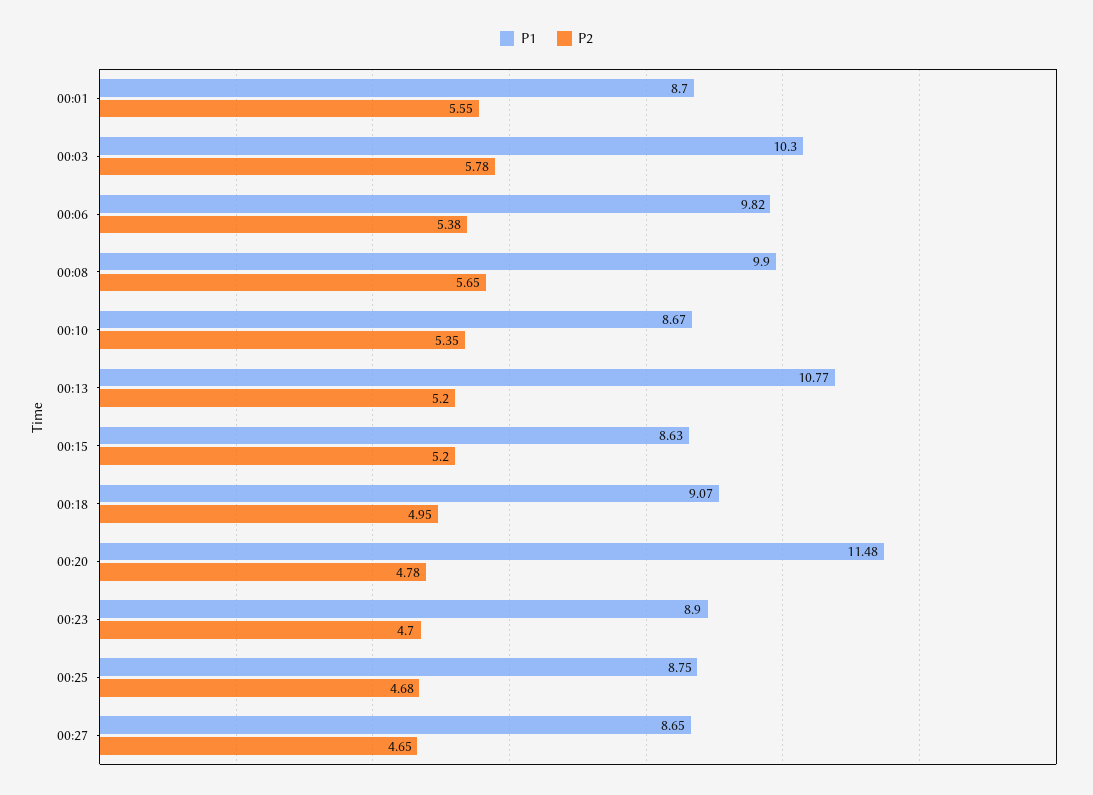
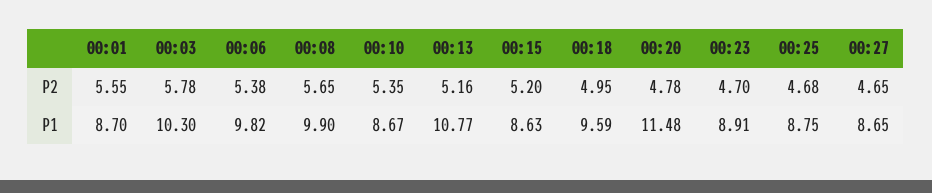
P2, 00:13: 5.2 -> 5.16
P1, 00:18: 9.07 -> 9.59
P1, 00:23: 8.9 -> 8.91

